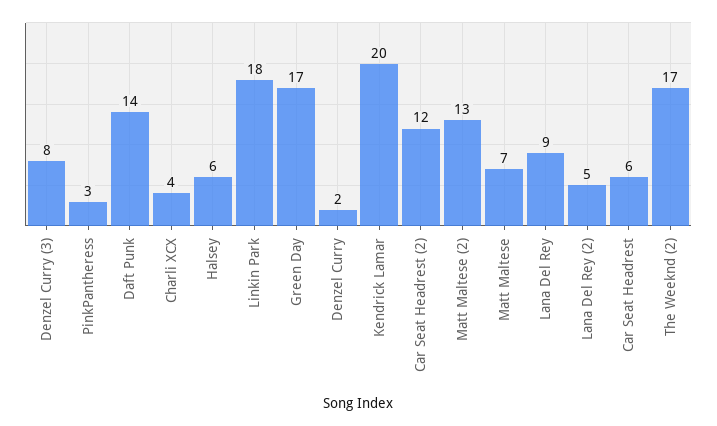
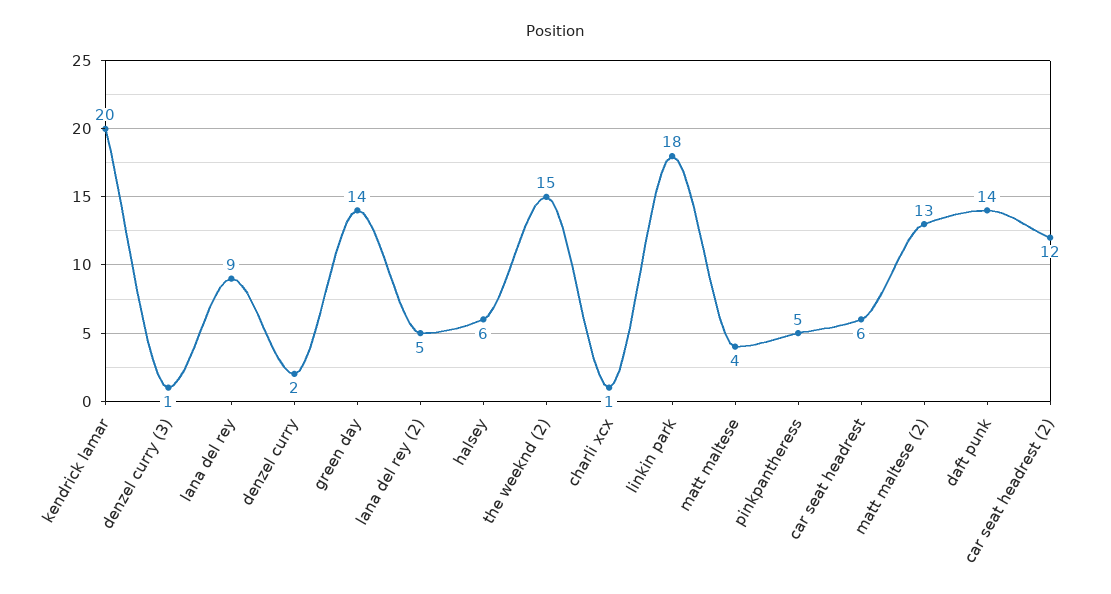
Denzel Curry (3): 8 -> 1
PinkPantheress: 3 -> 5
Charli XCX: 4 -> 1
Green Day: 17 -> 14
Matt Maltese: 7 -> 4
The Weeknd (2): 17 -> 15

